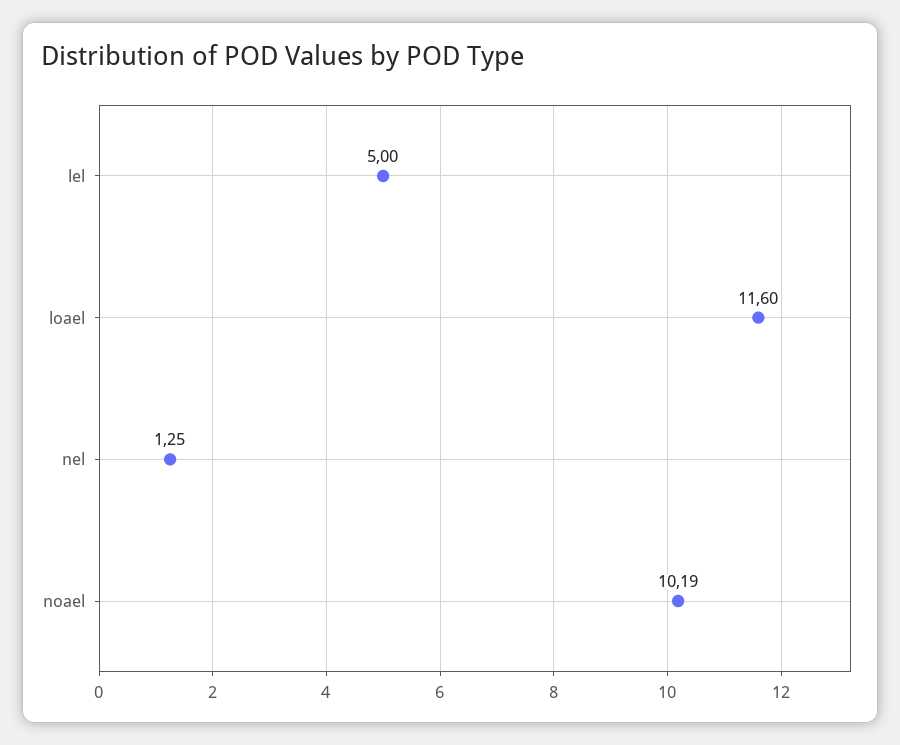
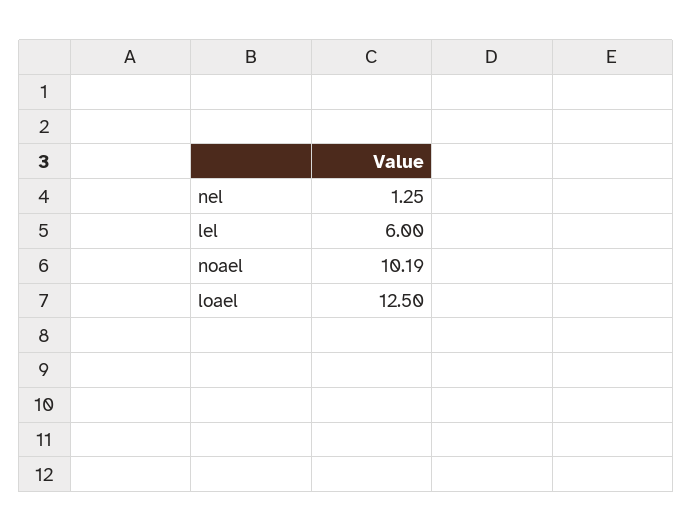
lel: 5 -> 6
loael: 11.6 -> 12.5

